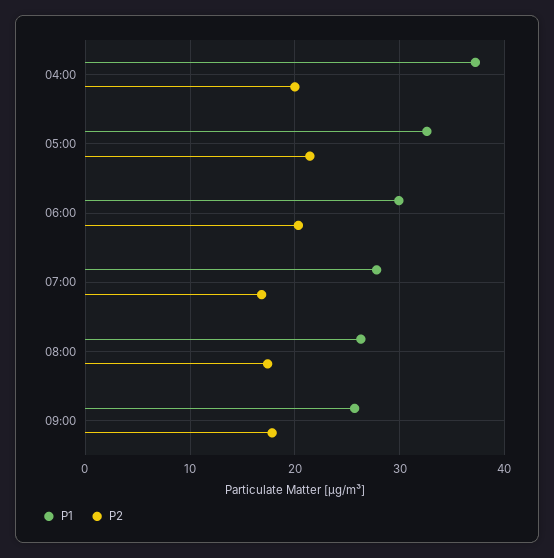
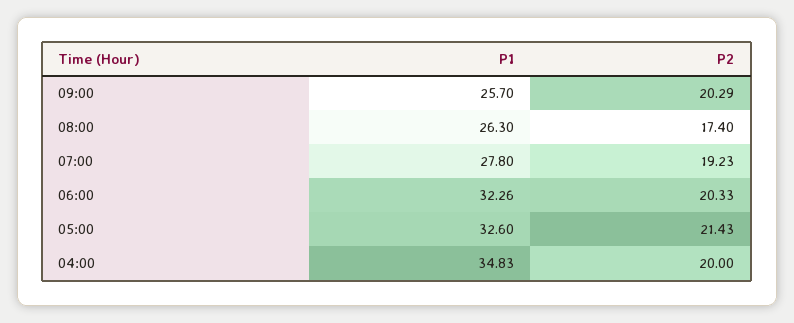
P1, 04:00: 37 -> 34.83
P1, 06:00: 30 -> 32.26
P2, 07:00: 17 -> 19.23
P2, 09:00: 18 -> 20.29

